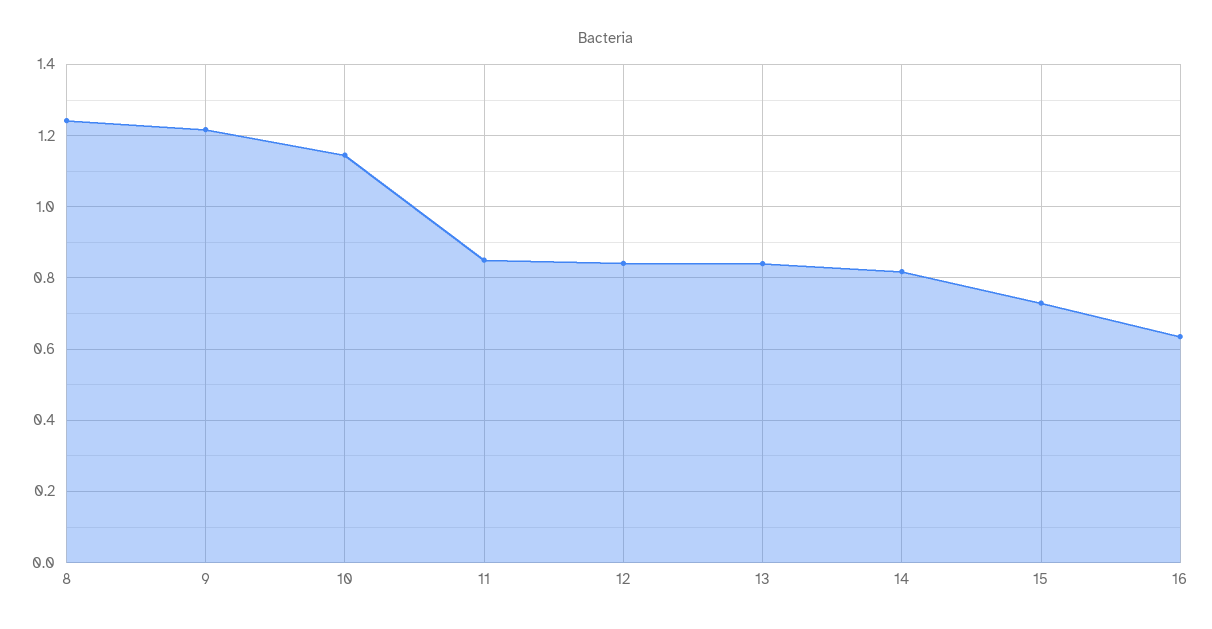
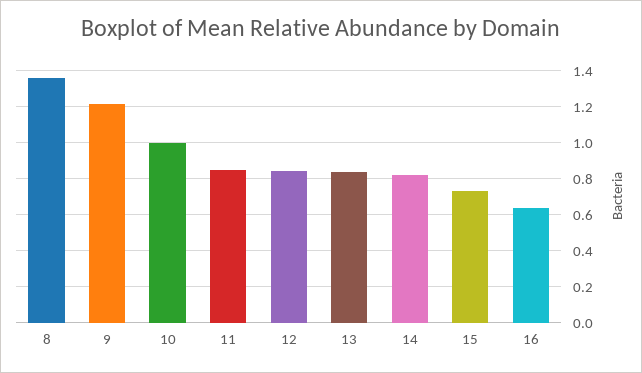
8: 1.24 -> 1.35
10: 1.14 -> 1

